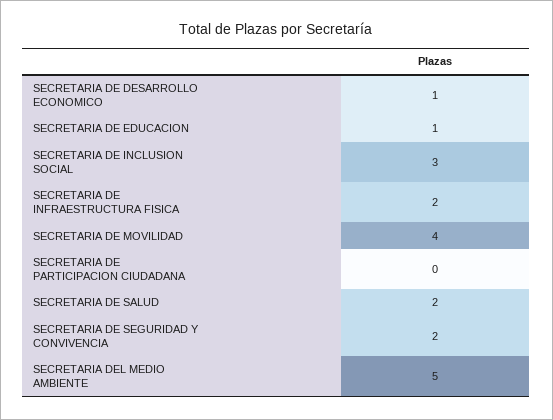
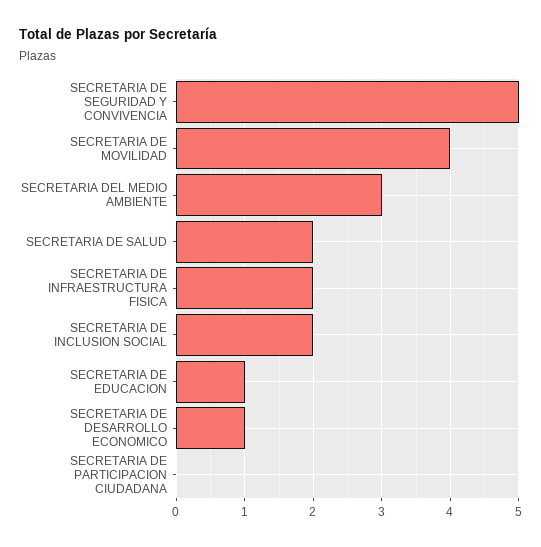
SECRETARIA DE INCLUSION SOCIAL: 3 -> 2
SECRETARIA DE SEGURIDAD Y CONVIVENCIA: 2 -> 5
SECRETARIA DEL MEDIO AMBIENTE: 5 -> 3

